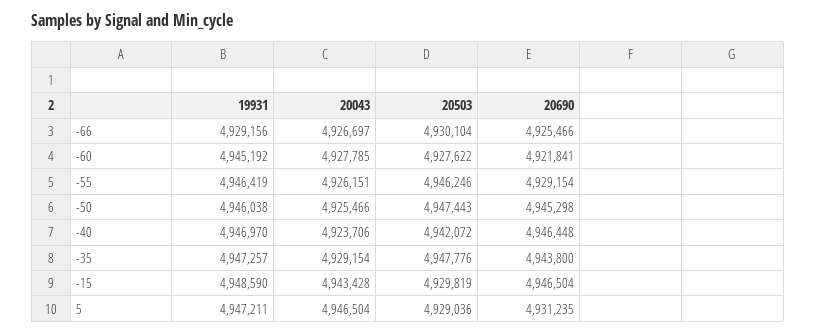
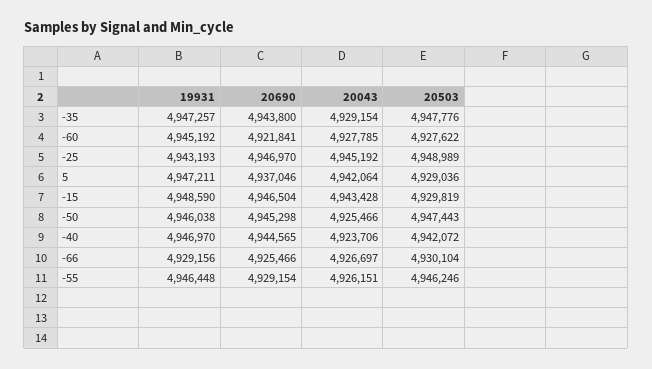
19931, -55: 4946419 -> 4946448
20690, -40: 4946448 -> 4944565
20043, 5: 4946504 -> 4942064
20690, 5: 4931235 -> 4937046
19931, -25: none -> 4943193
20690, -25: none -> 4946970
20043, -25: none -> 4945192
20503, -25: none -> 4948989

